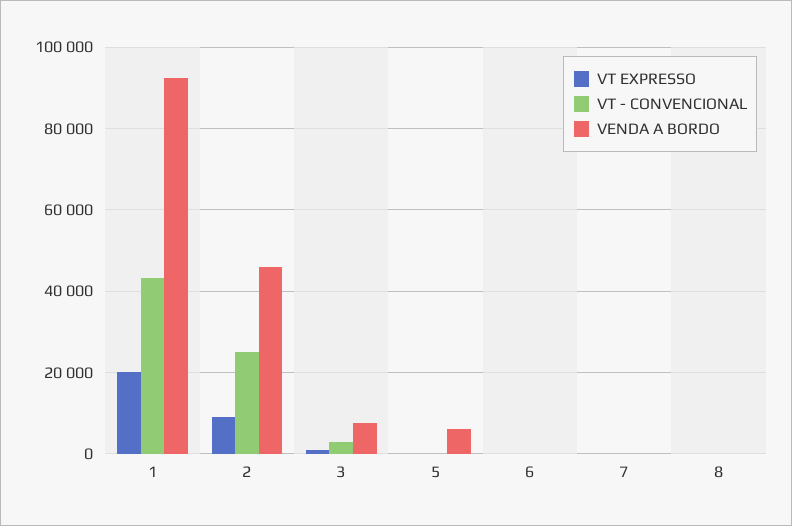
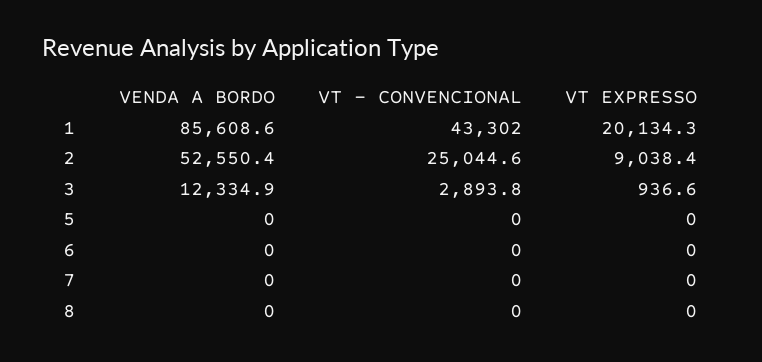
VENDA A BORDO, 1: 92000 -> 85608.6
VENDA A BORDO, 2: 46000 -> 52550.4
VENDA A BORDO, 3: 8000 -> 12334.9
VENDA A BORDO, 5: 6000 -> 0

